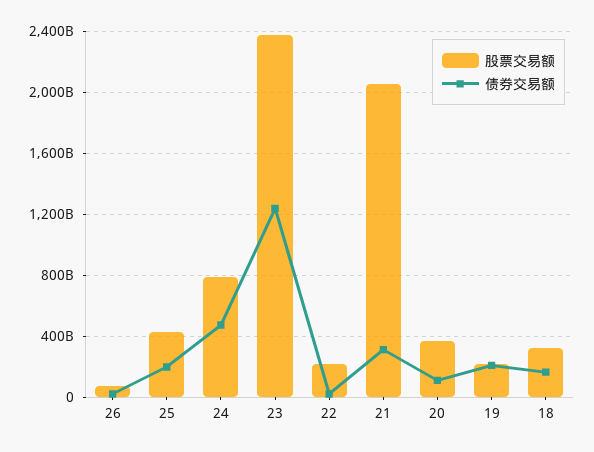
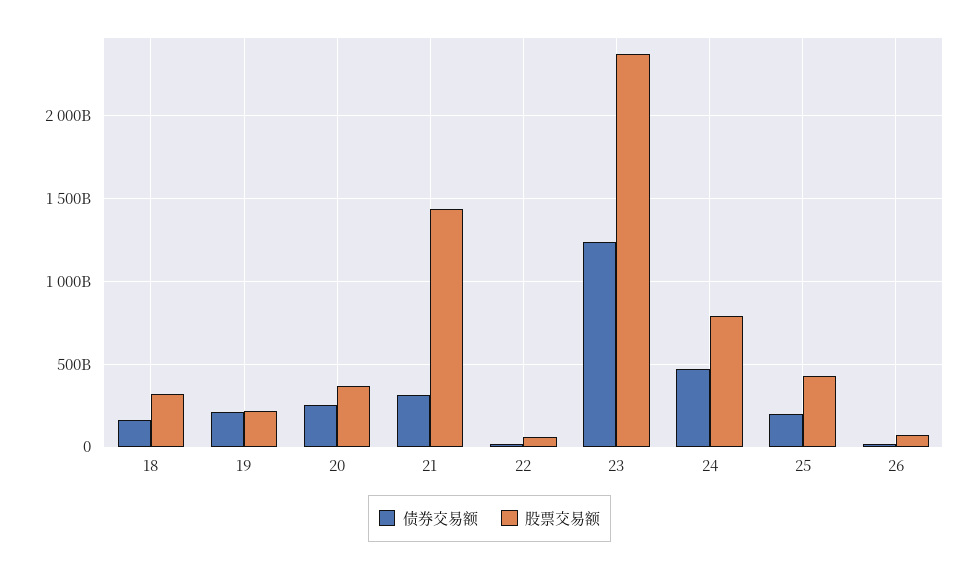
股票交易额, 22: 200000000000 -> 50000000000
股票交易额, 21: 2050000000000 -> 1450000000000
债券交易额, 20: 100000000000 -> 250000000000

